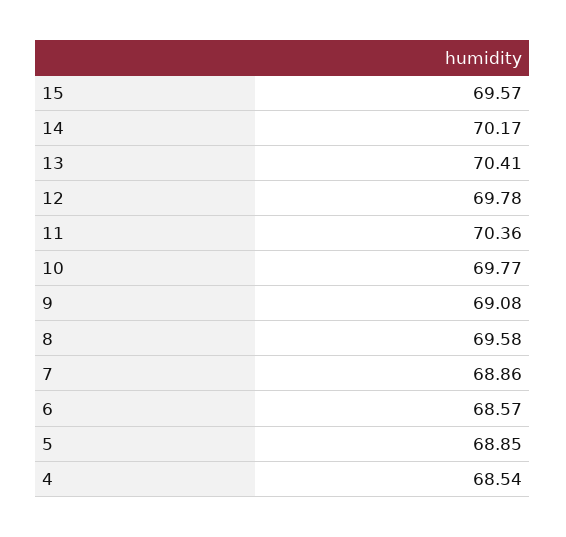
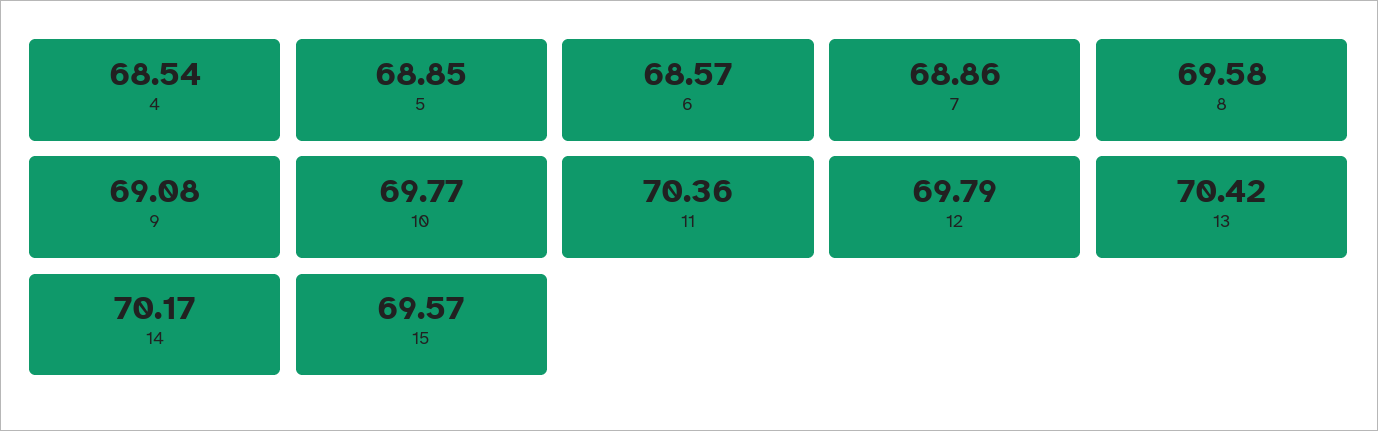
13: 70.41 -> 70.42
12: 69.78 -> 69.79

